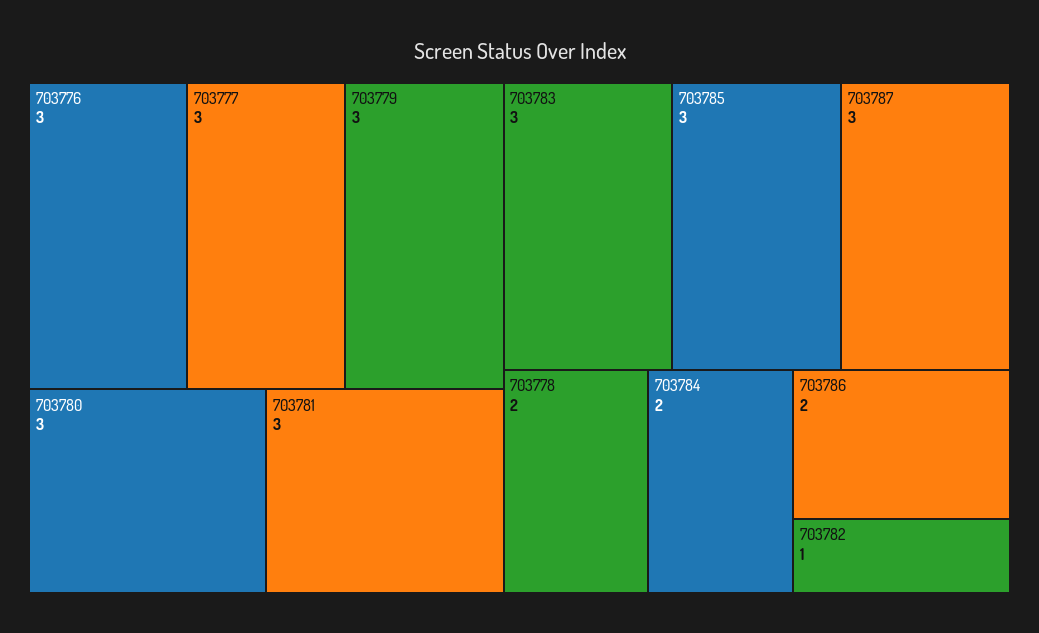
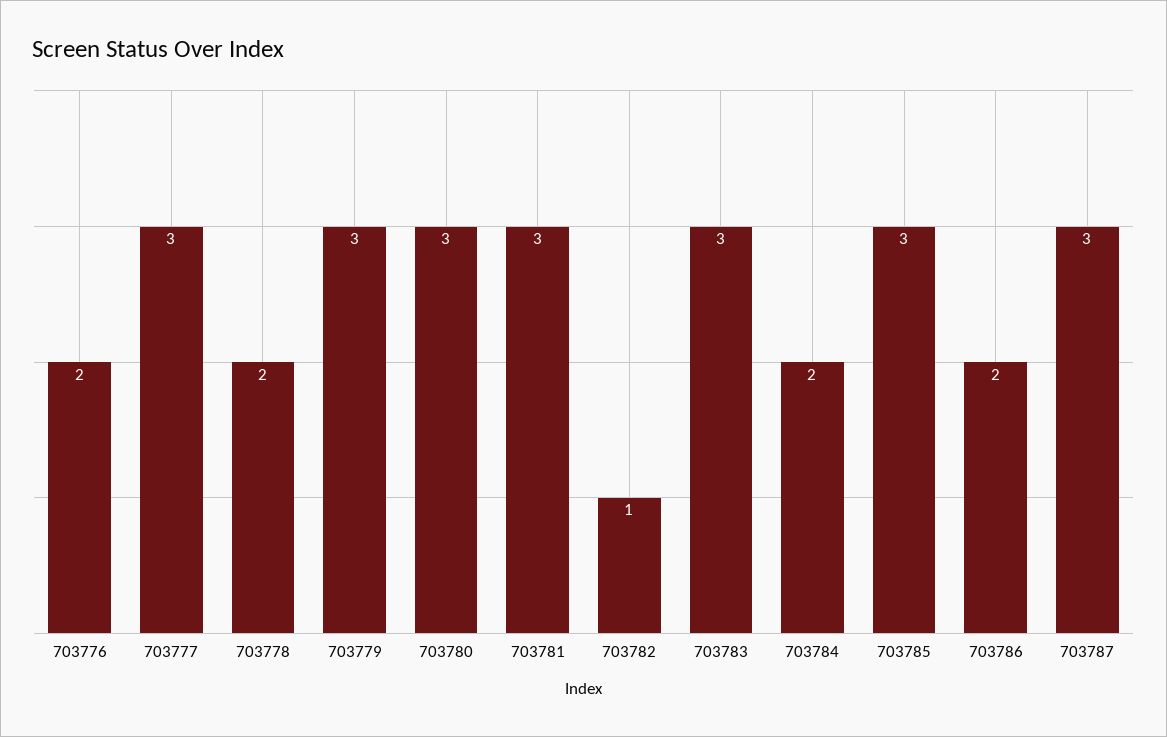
703776: 3 -> 2

